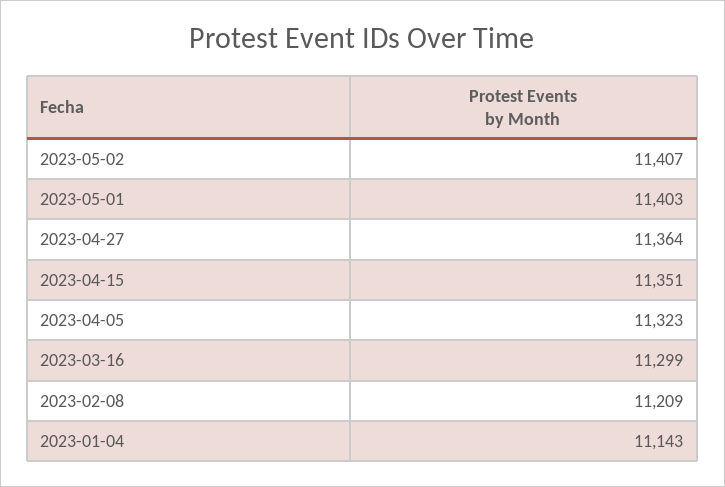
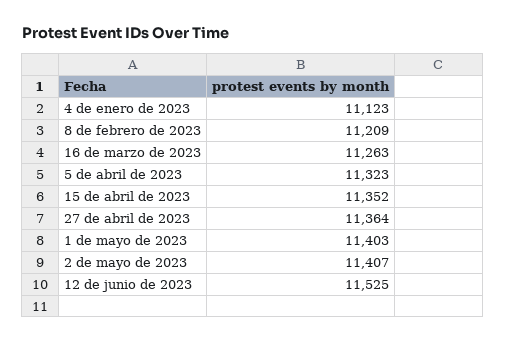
2023-04-15: 11351 -> 11352
2023-03-16: 11299 -> 11263
2023-01-04: 11143 -> 11123
12 de junio de 2023: none -> 11525

